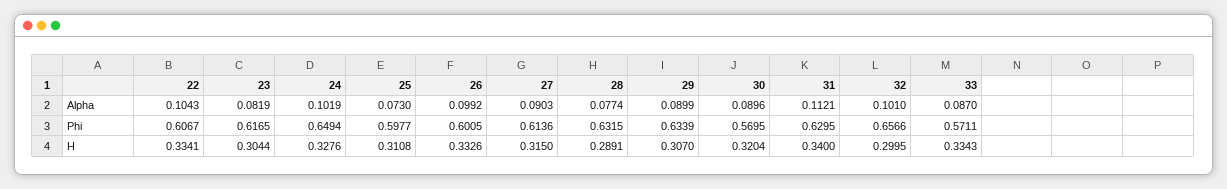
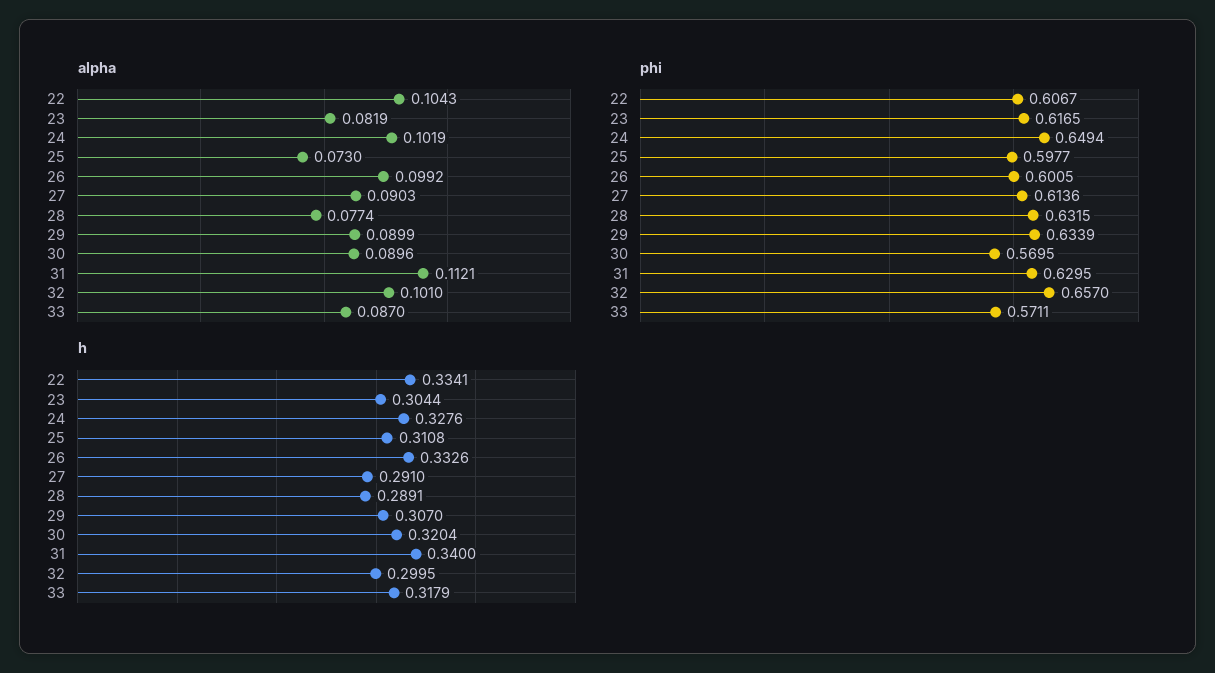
Phi, 32: 0.6566 -> 0.657
H, 27: 0.315 -> 0.291
H, 33: 0.3343 -> 0.3179

